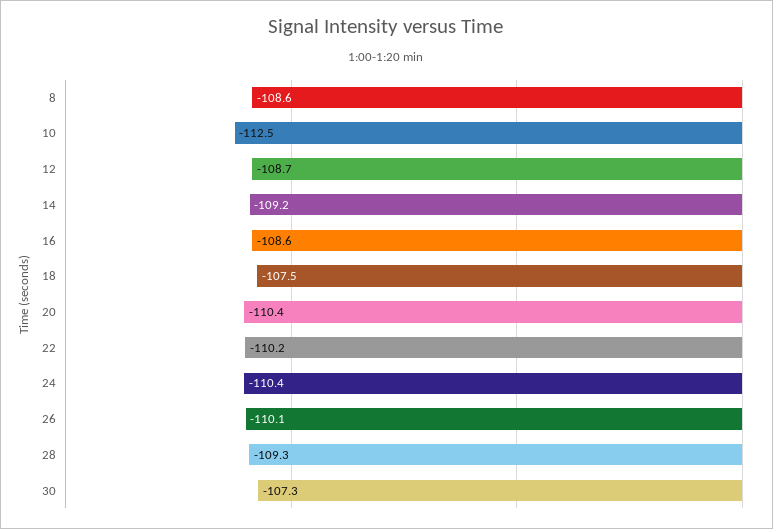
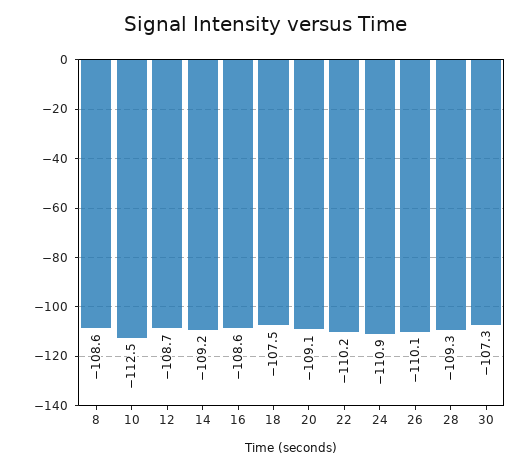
20: -110.4 -> -109.1
24: -110.4 -> -110.9

